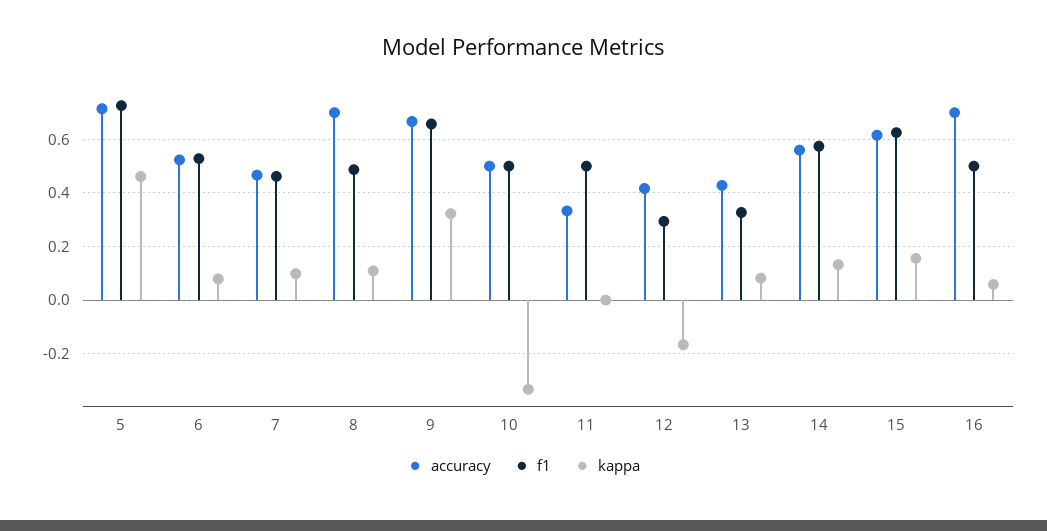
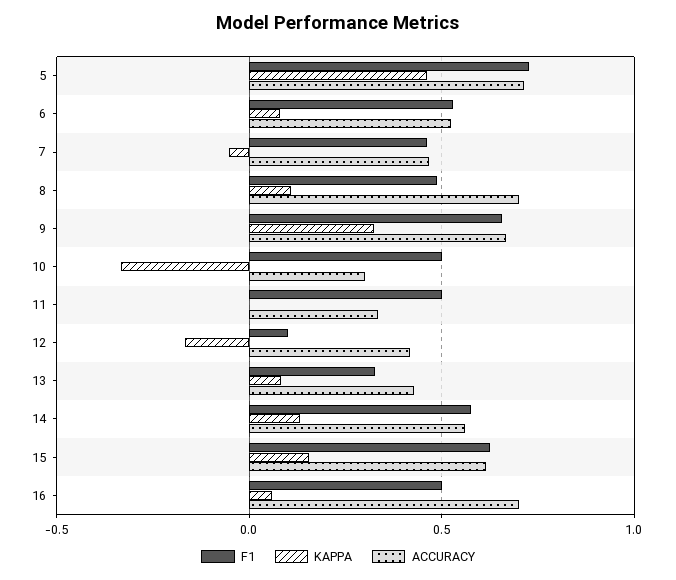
kappa, 7: 0.1 -> -0.05
accuracy, 10: 0.5 -> 0.3
f1, 12: 0.3 -> 0.1

